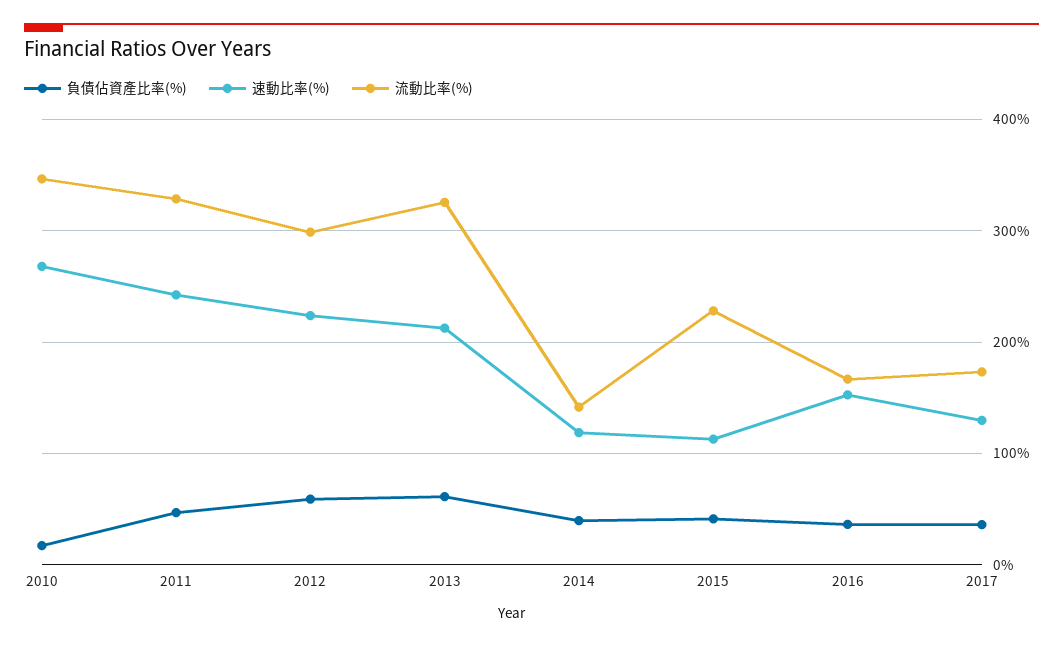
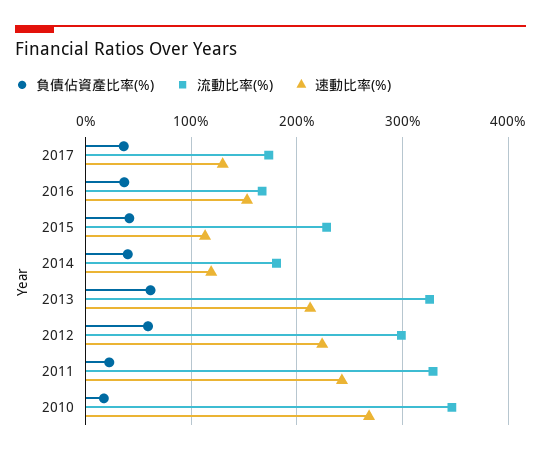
負債佔資產比率(%), 2011: 50 -> 20
流動比率(%), 2014: 140 -> 180

